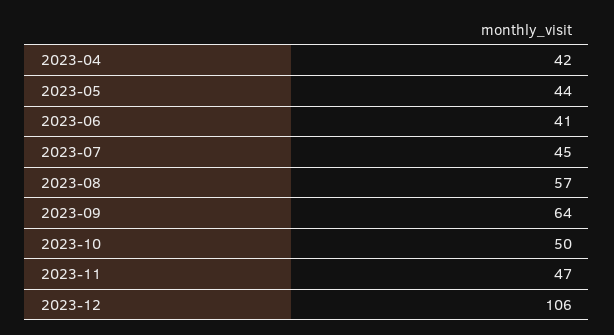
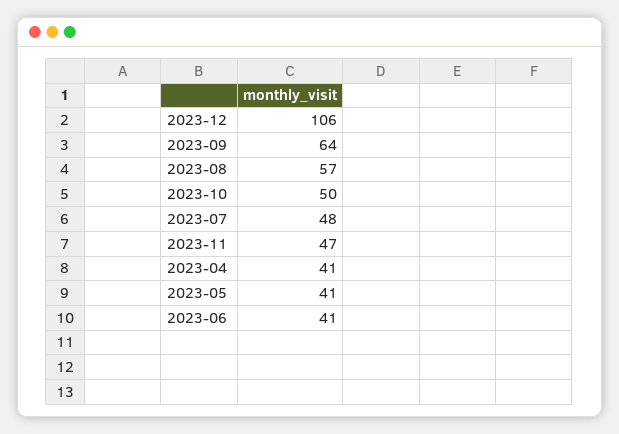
2023-04: 42 -> 41
2023-05: 44 -> 41
2023-07: 45 -> 48

